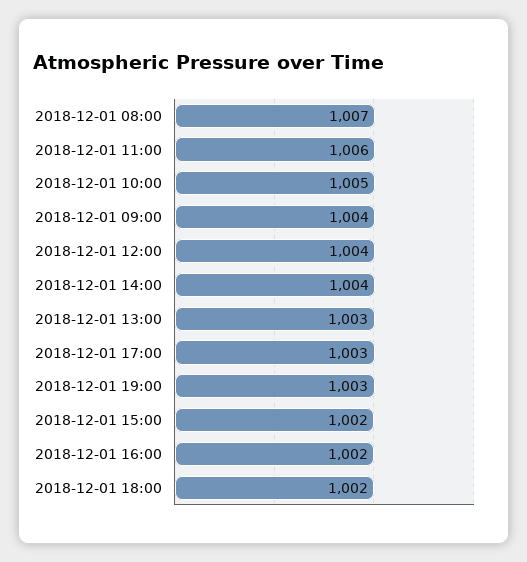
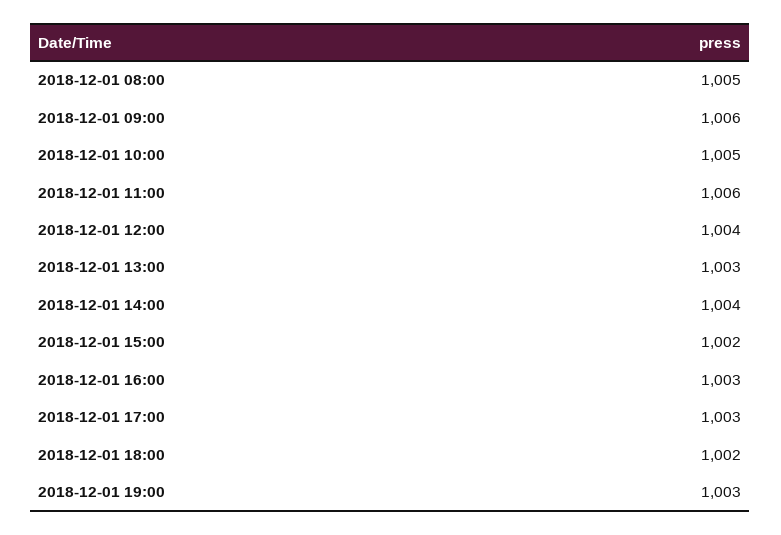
2018-12-01 08:00: 1007 -> 1005
2018-12-01 09:00: 1004 -> 1006
2018-12-01 16:00: 1002 -> 1003

